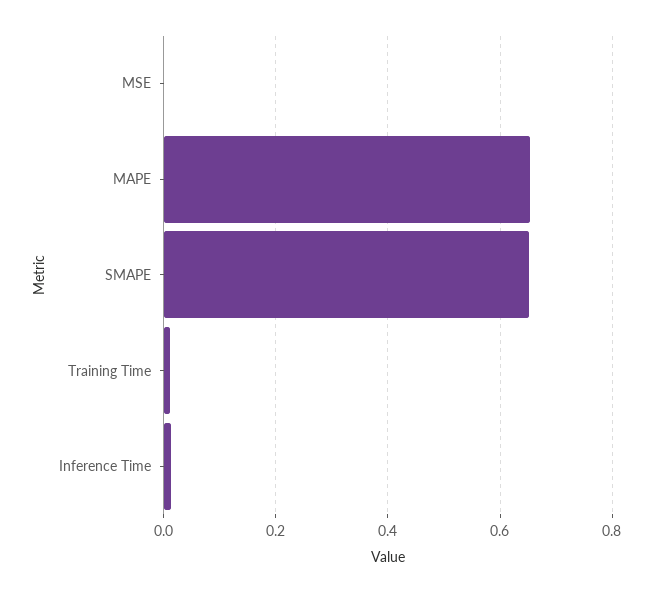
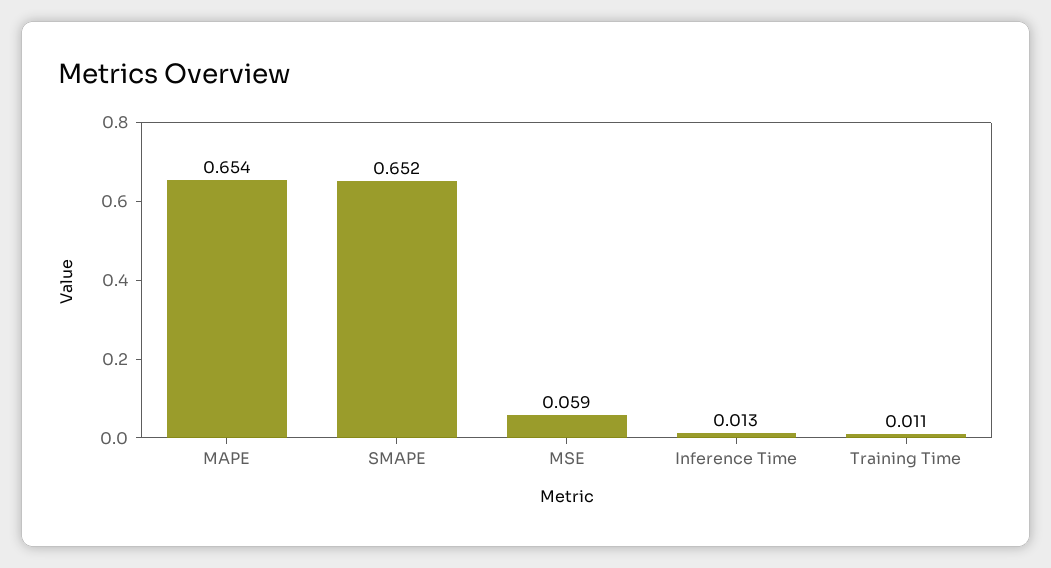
MSE: 0 -> 0.059

